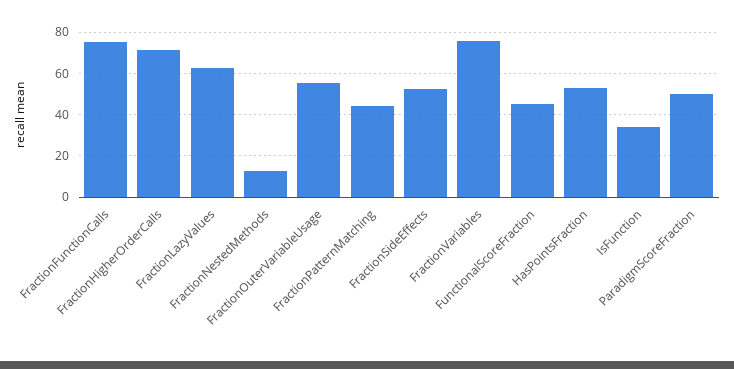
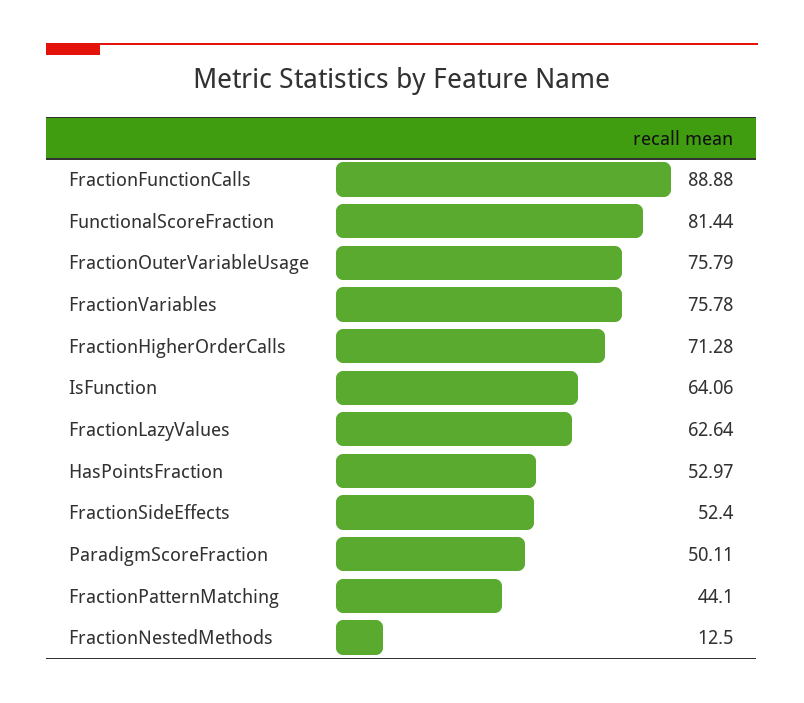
FractionFunctionCalls: 75 -> 88.88
FractionOuterVariableUsage: 55 -> 75.79
FunctionalScoreFraction: 45 -> 81.44
IsFunction: 35 -> 64.06

